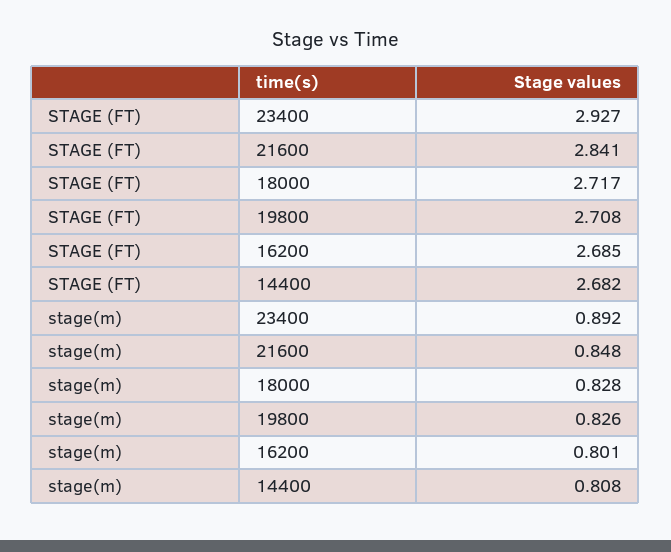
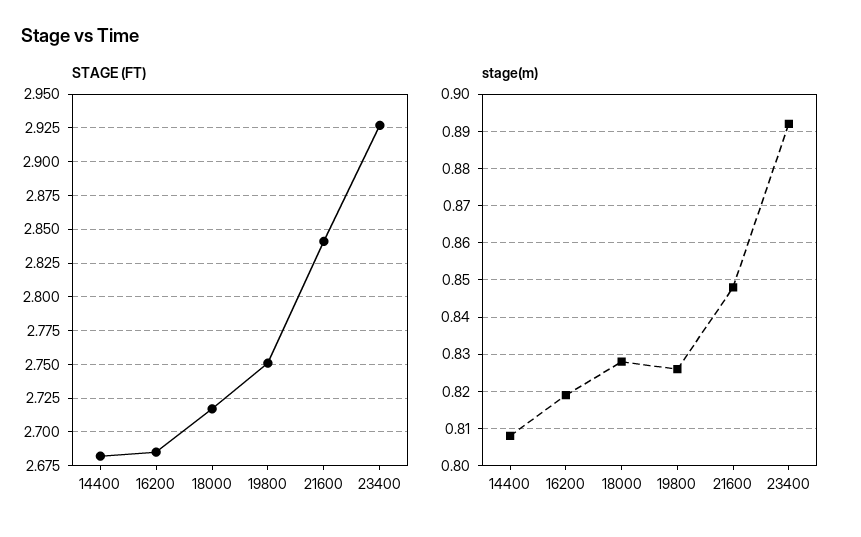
STAGE (FT), 19800: 2.708 -> 2.75
stage(m), 16200: 0.801 -> 0.82

